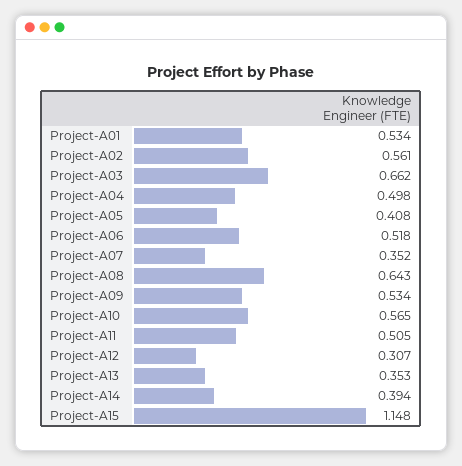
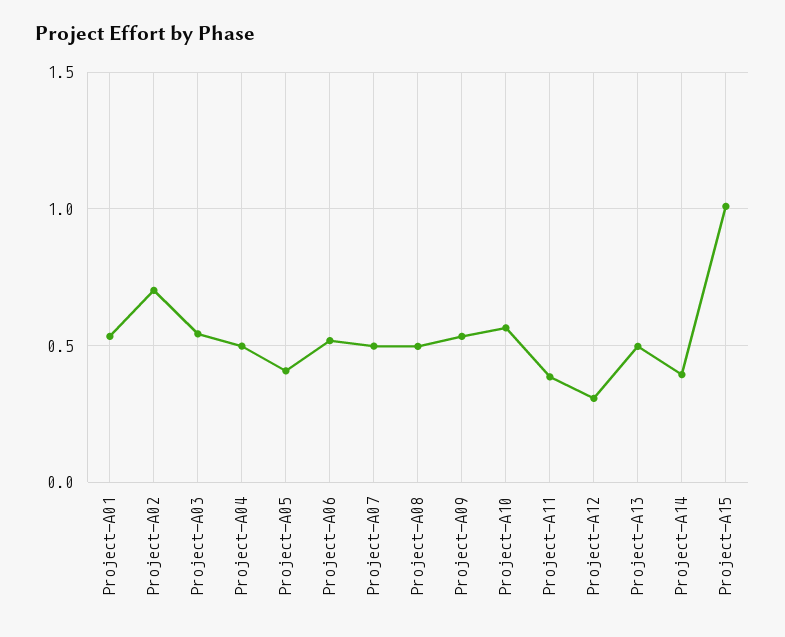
Project-A02: 0.561 -> 0.7
Project-A03: 0.662 -> 0.55
Project-A07: 0.352 -> 0.5
Project-A08: 0.643 -> 0.5
Project-A11: 0.505 -> 0.4
Project-A13: 0.353 -> 0.5
Project-A15: 1.148 -> 1

